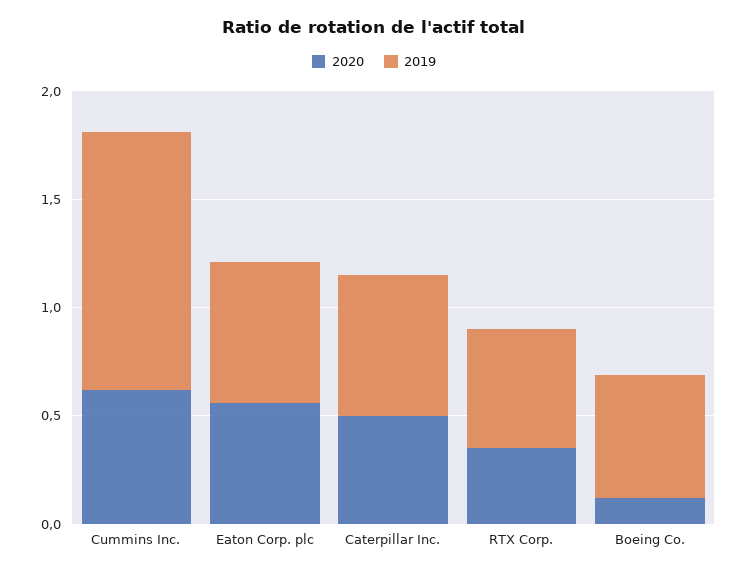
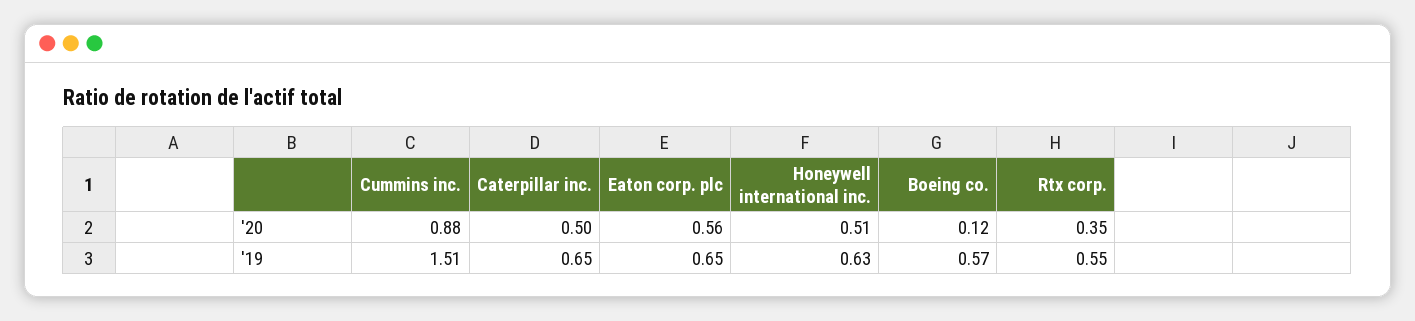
2020, Cummins Inc.: 0.6 -> 0.88
2019, Cummins Inc.: 1.2 -> 1.51
2020, Honeywell international inc.: none -> 0.51
2019, Honeywell international inc.: none -> 0.63

